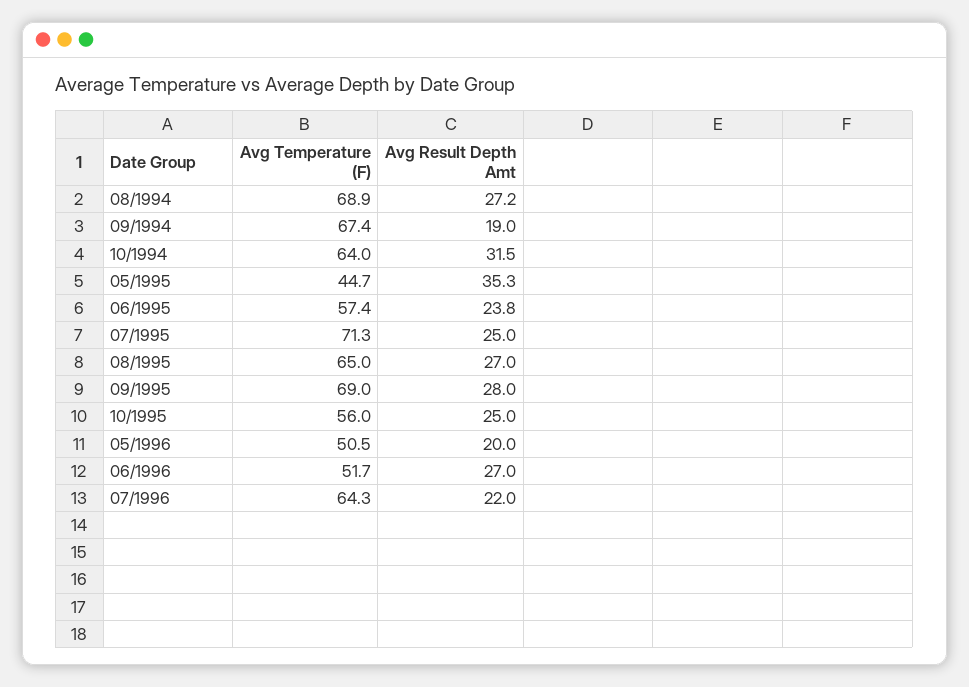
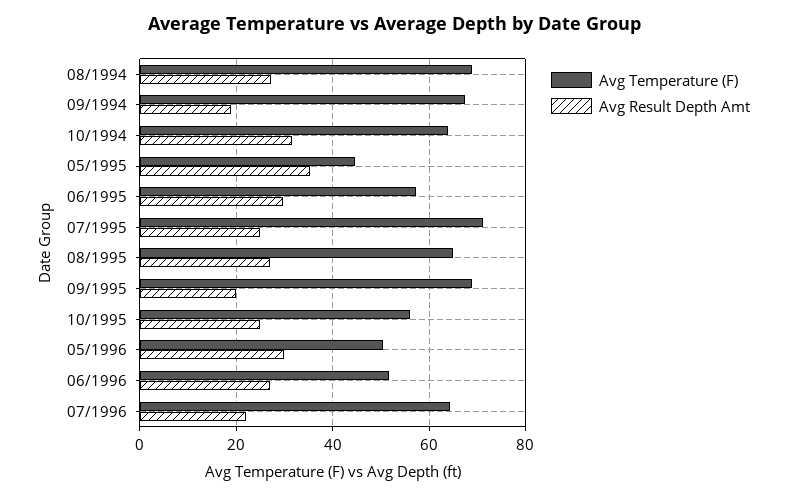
Avg Result Depth Amt, 06/1995: 23.8 -> 30
Avg Result Depth Amt, 09/1995: 28 -> 20
Avg Result Depth Amt, 05/1996: 20 -> 30

